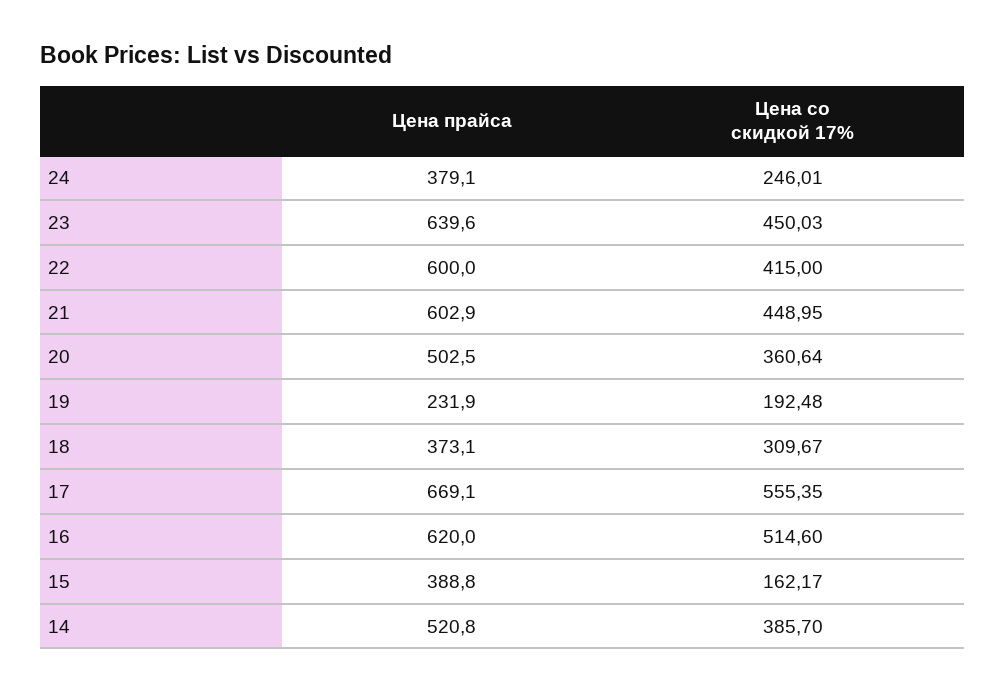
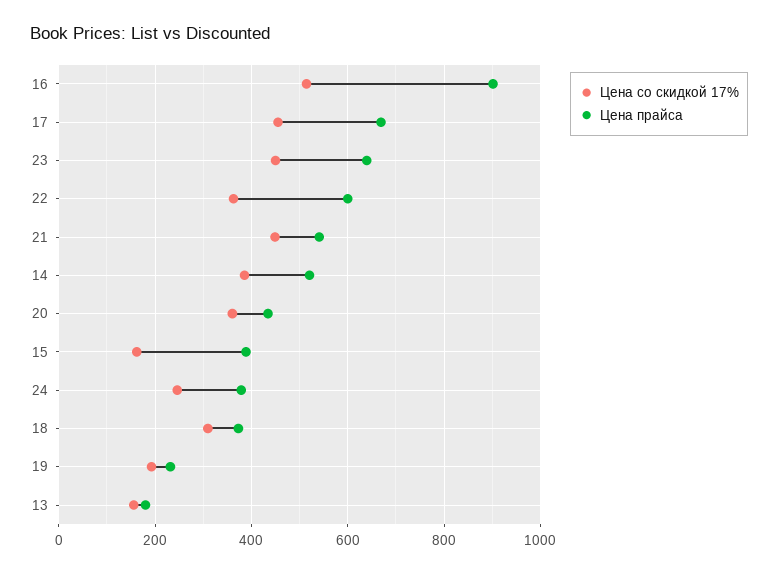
Цена со скидкой 17%, 22: 415 -> 360
Цена прайса, 21: 602.9 -> 540
Цена прайса, 20: 502.5 -> 440
Цена со скидкой 17%, 17: 555.35 -> 460
Цена прайса, 16: 620 -> 900
Цена со скидкой 17%, 13: none -> 160
Цена прайса, 13: none -> 180

